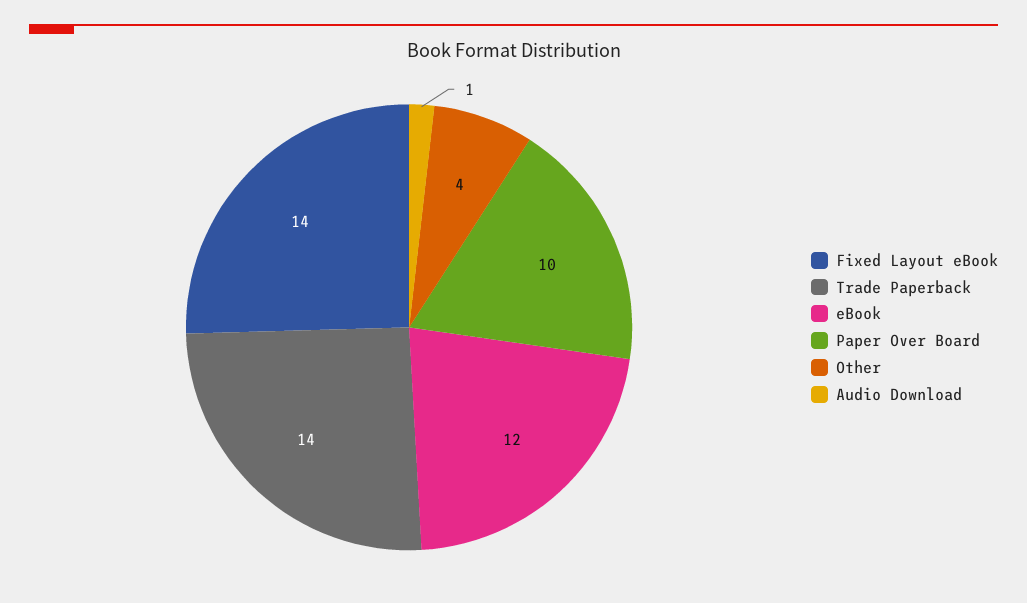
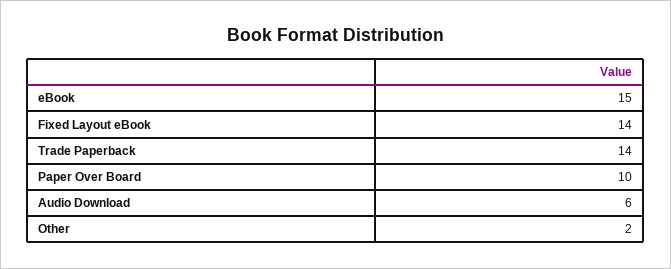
eBook: 12 -> 15
Other: 4 -> 2
Audio Download: 1 -> 6

